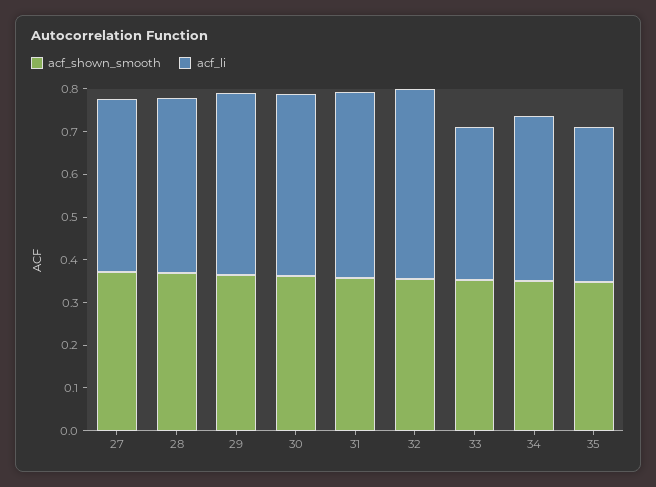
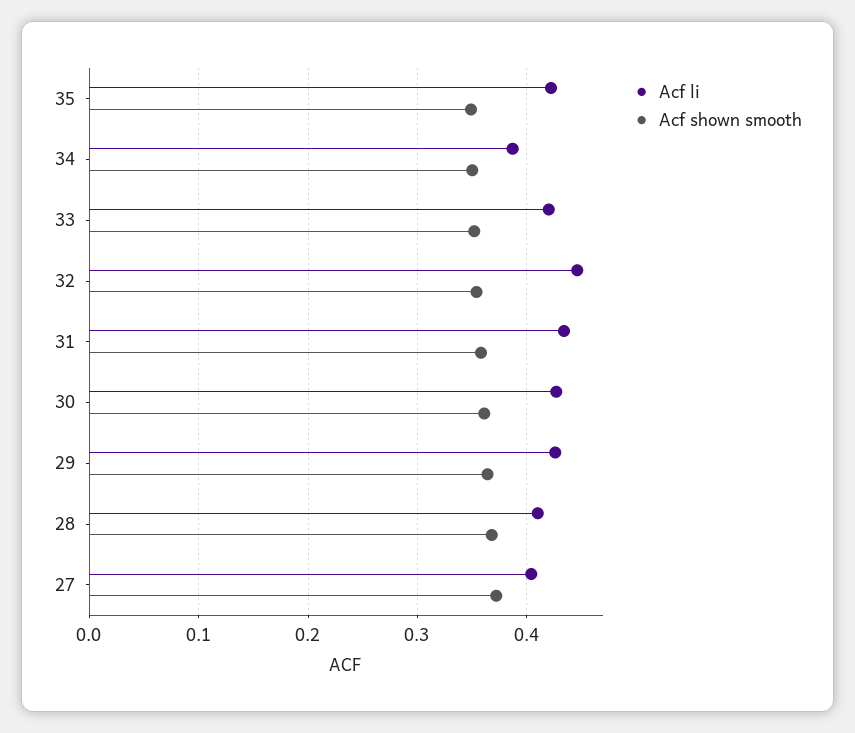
acf_li, 33: 0.36 -> 0.42
acf_li, 35: 0.36 -> 0.42

